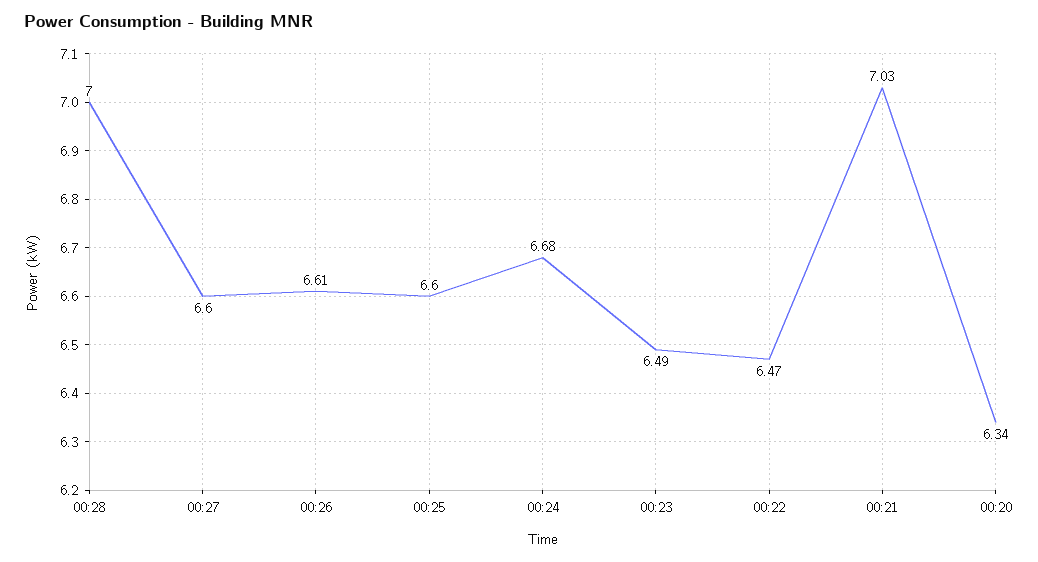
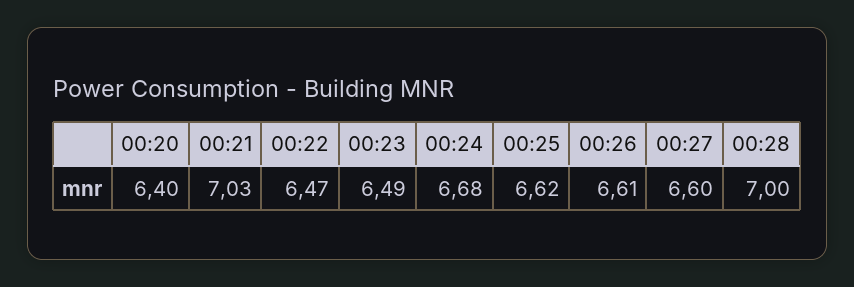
00:25: 6.6 -> 6.62
00:20: 6.34 -> 6.4

